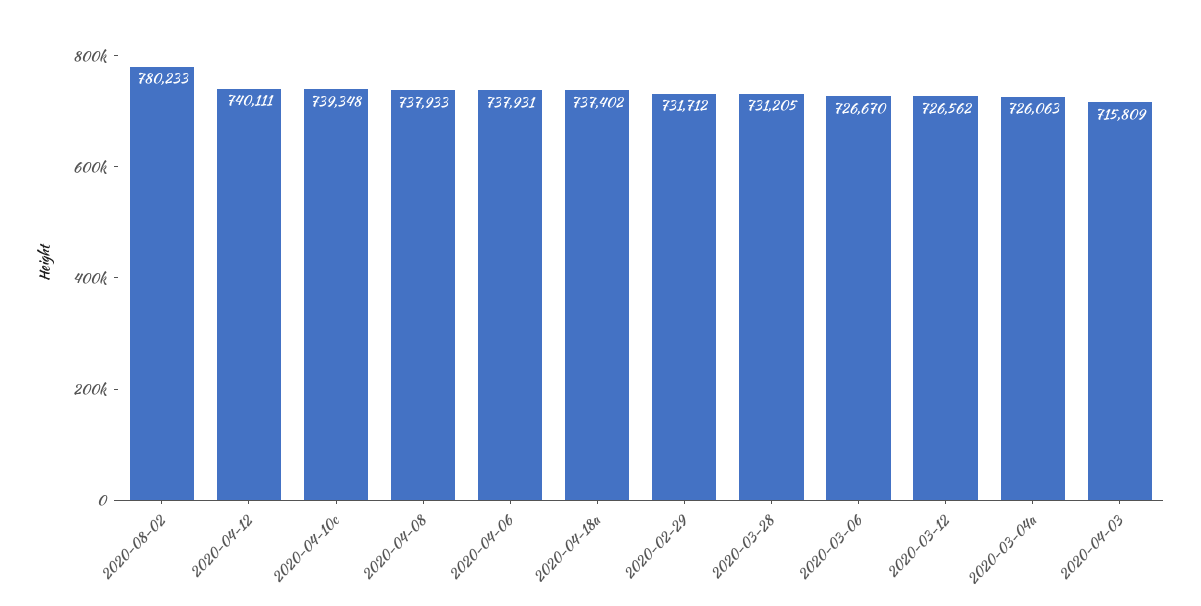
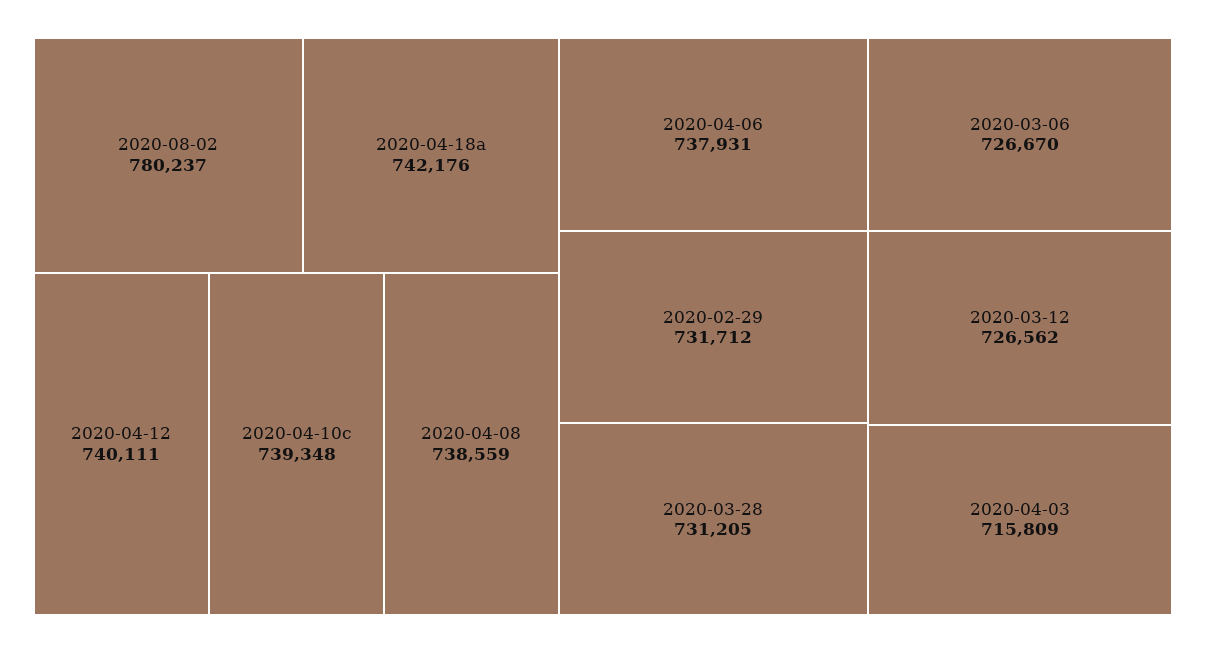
2020-08-02: 780233 -> 780237
2020-04-08: 737933 -> 738559
2020-04-18a: 737402 -> 742176
2020-03-04a: 726063 -> none

